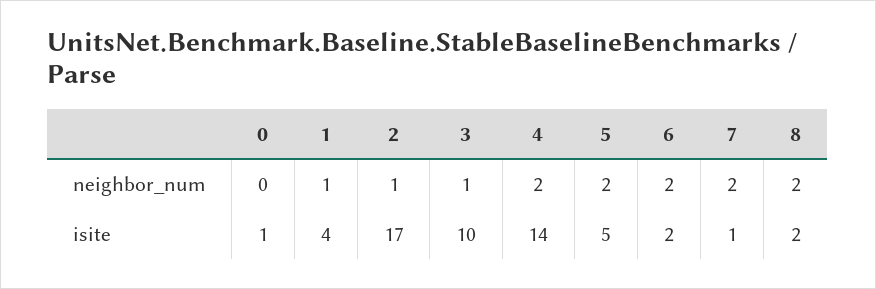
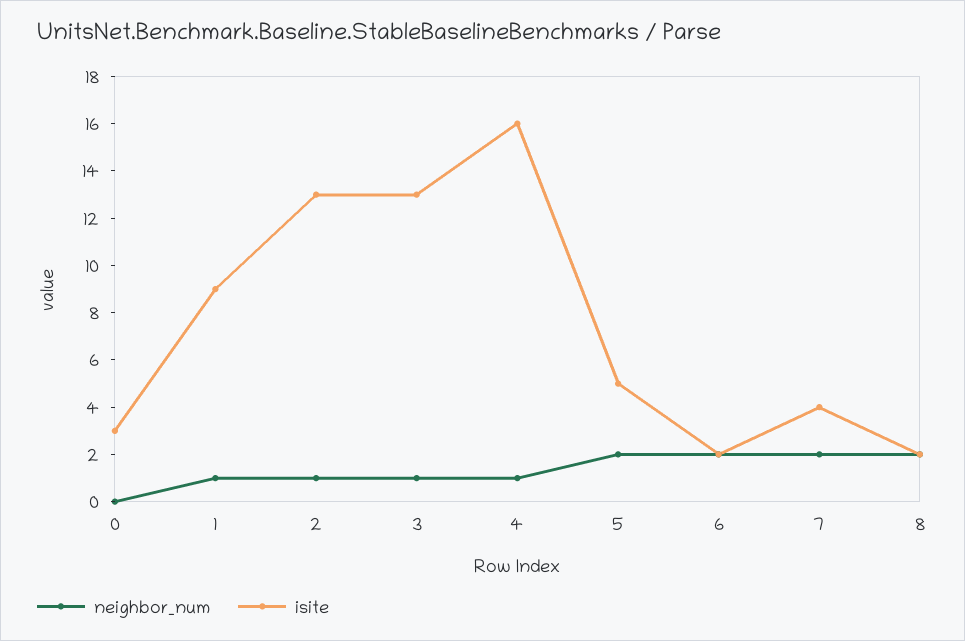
neighbor_num, 4: 2 -> 1
isite, 0: 1 -> 3
isite, 1: 4 -> 9
isite, 2: 17 -> 13
isite, 3: 10 -> 13
isite, 4: 14 -> 16
isite, 7: 1 -> 4

